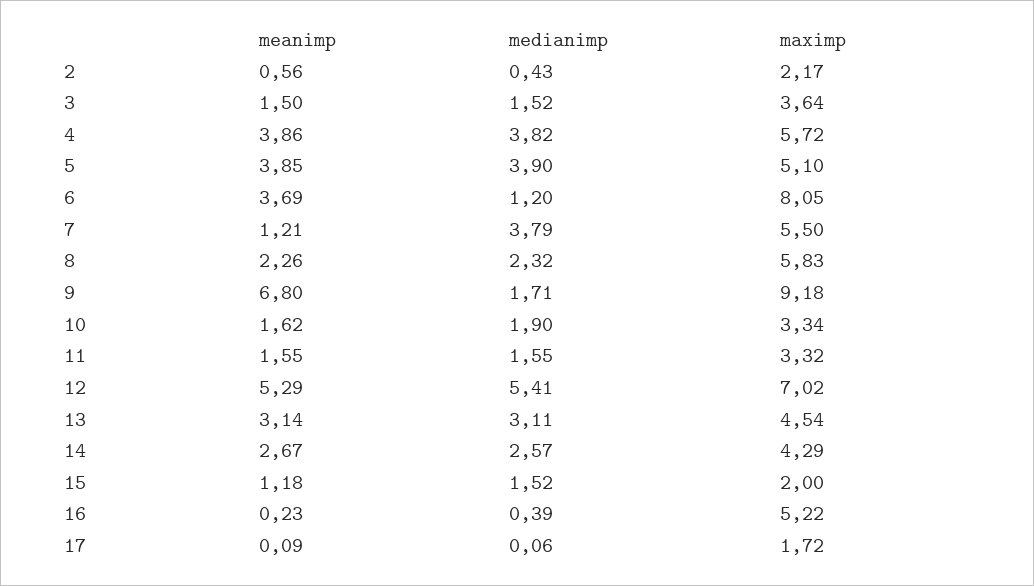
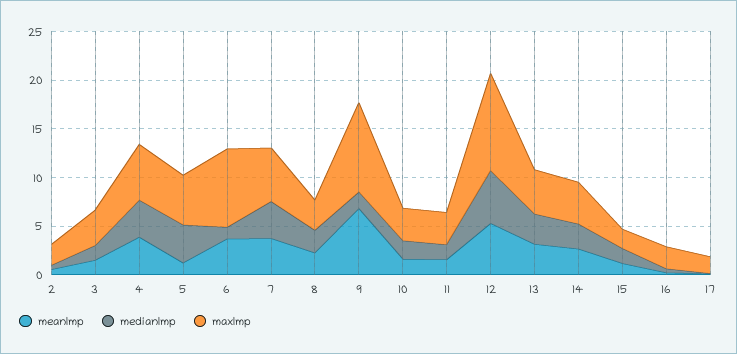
meanimp, 5: 3.85 -> 1
meanimp, 7: 1.21 -> 4
maximp, 8: 5.83 -> 3
maximp, 12: 7.02 -> 10
maximp, 16: 5.22 -> 2

